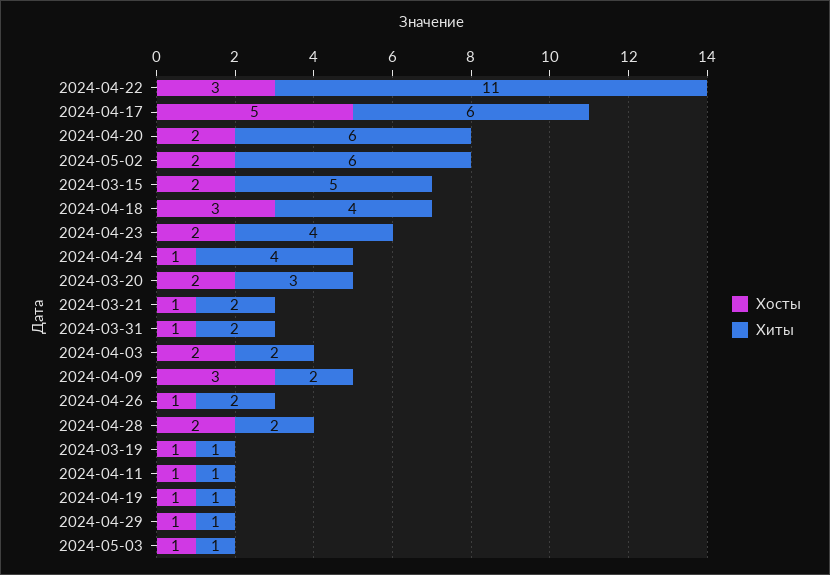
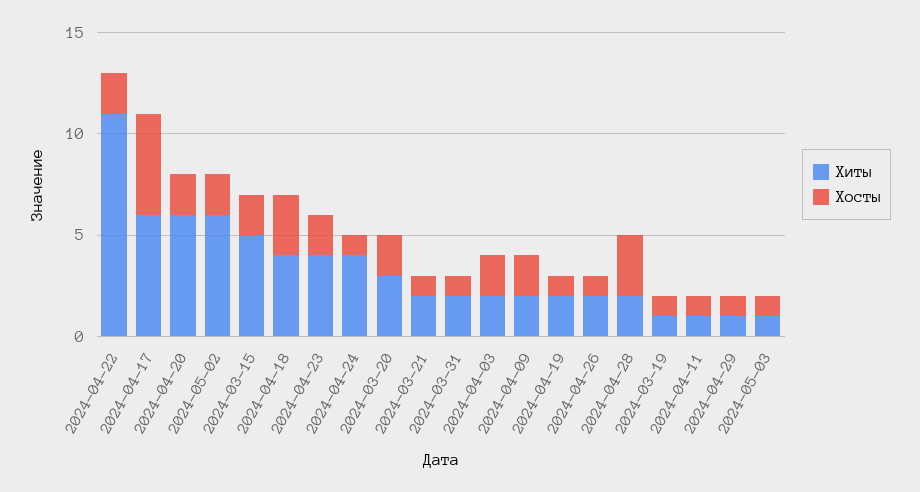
Хосты, 2024-04-22: 3 -> 2
Хосты, 2024-04-09: 3 -> 2
Хосты, 2024-04-28: 2 -> 3
Хиты, 2024-04-19: 1 -> 2

